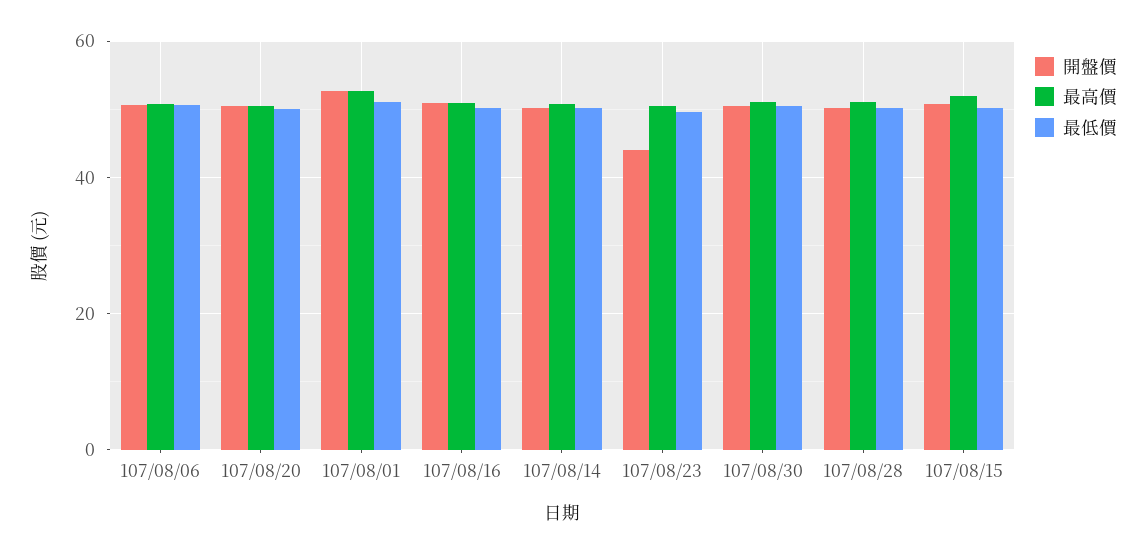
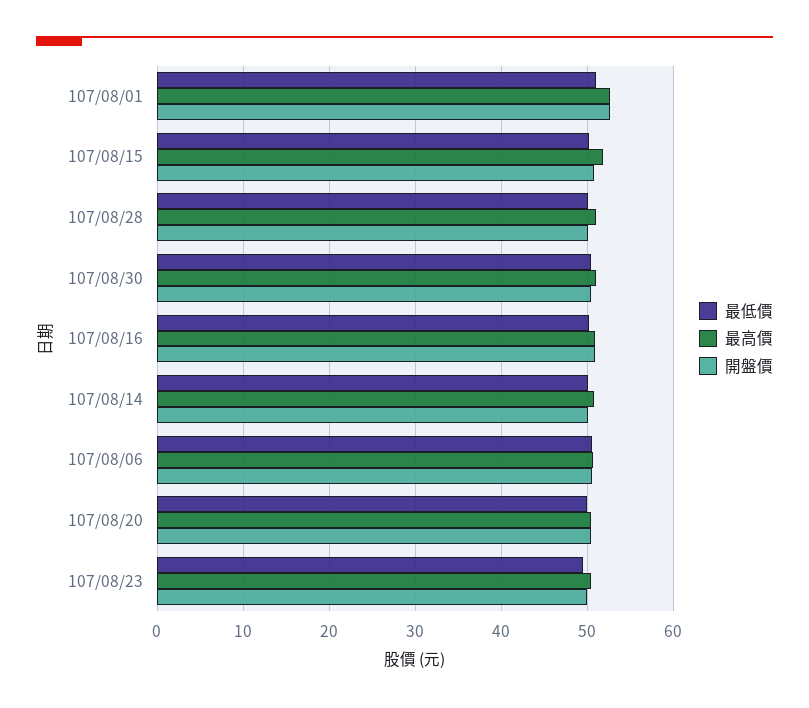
開盤價, 107/08/23: 44 -> 50

